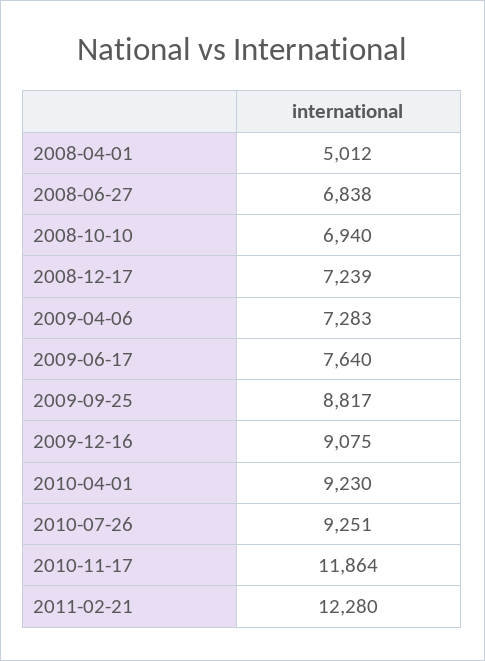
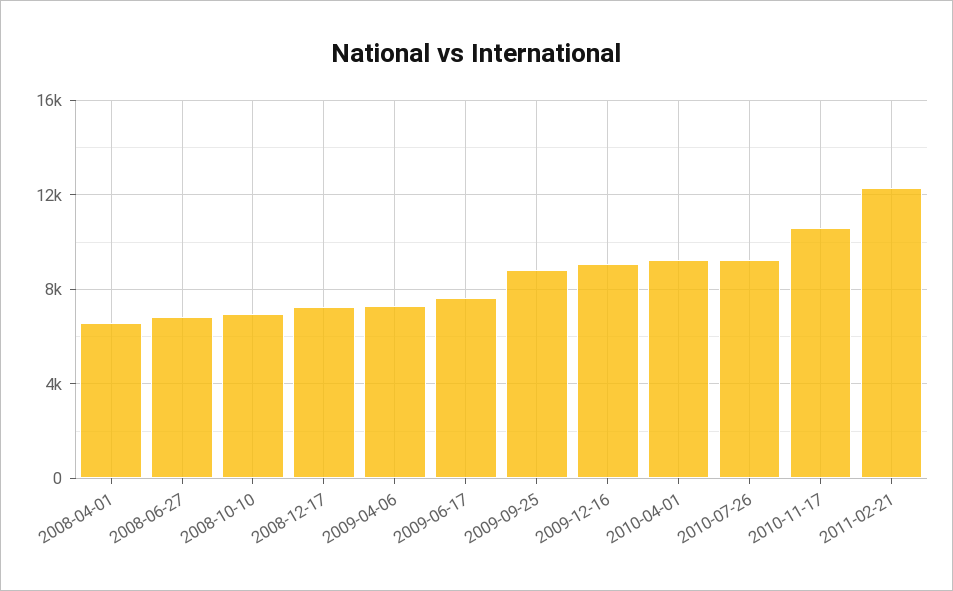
2008-04-01: 5012 -> 6500
2010-11-17: 11864 -> 10500

